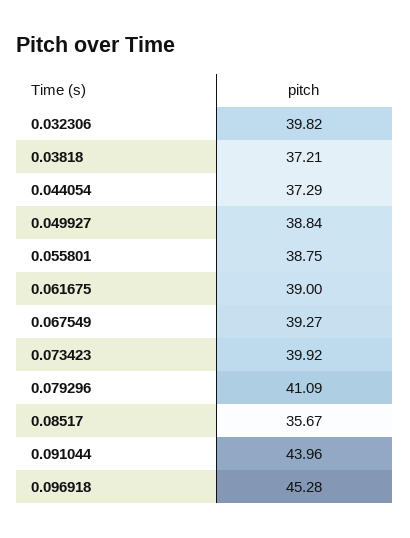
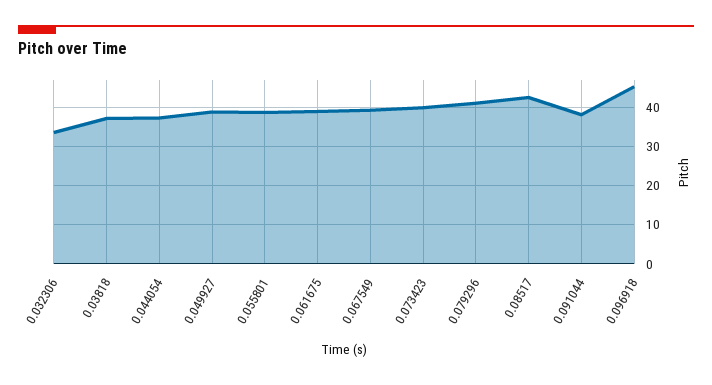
0.032306: 39.82 -> 34
0.08517: 35.67 -> 42
0.091044: 43.96 -> 38

